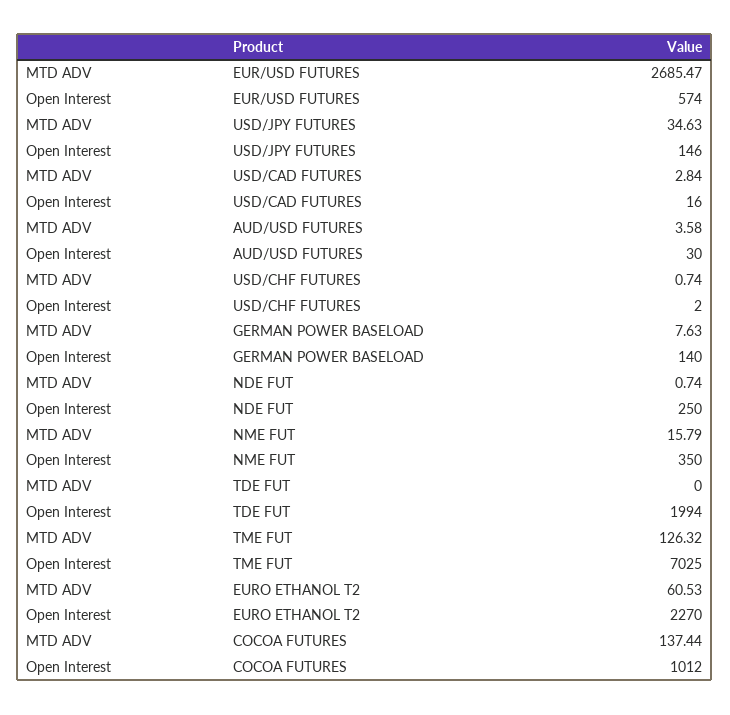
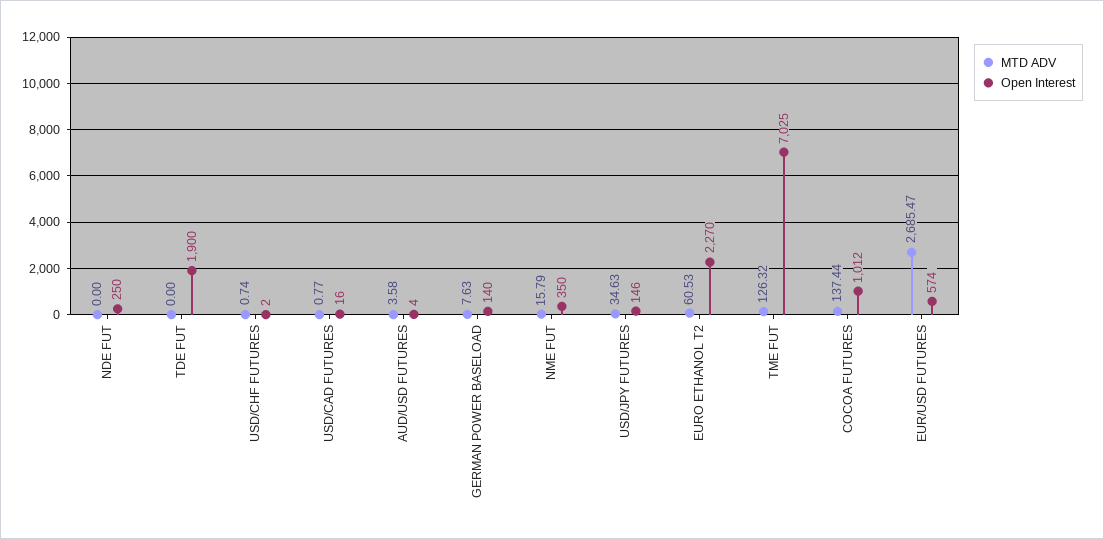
MTD ADV, USD/CAD FUTURES: 2.84 -> 0.77
Open Interest, AUD/USD FUTURES: 30 -> 4
MTD ADV, NDE FUT: 0.74 -> 0
Open Interest, TDE FUT: 1994 -> 1900

